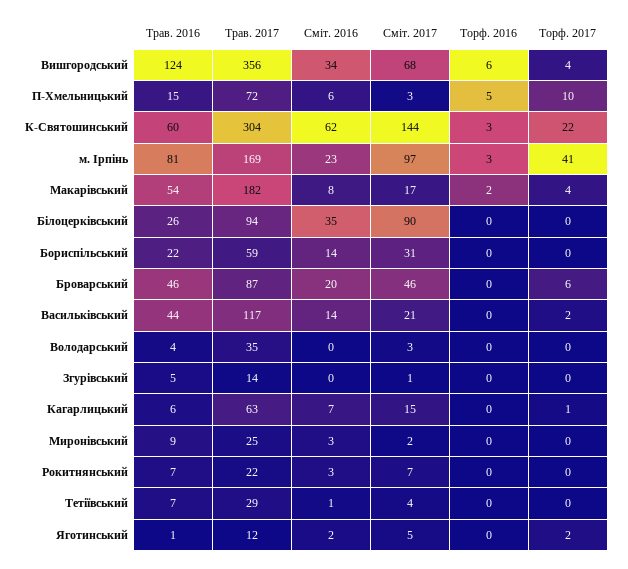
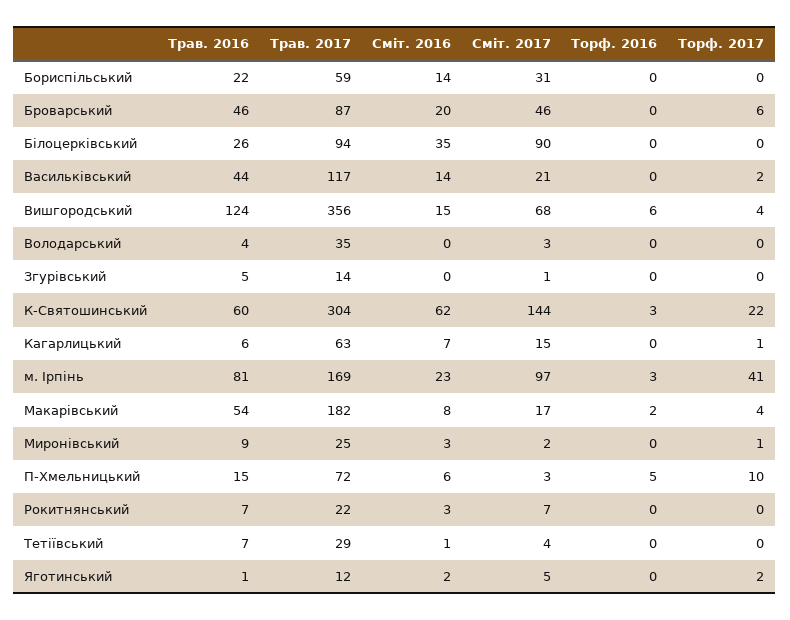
Сміт. 2016, Вишгородський: 34 -> 15
Торф. 2017, Миронівський: 0 -> 1

